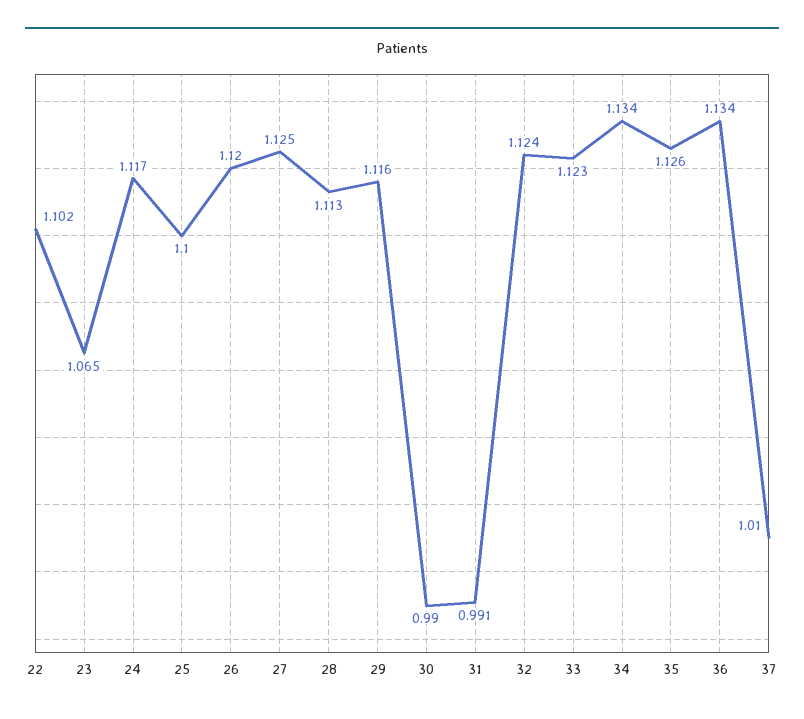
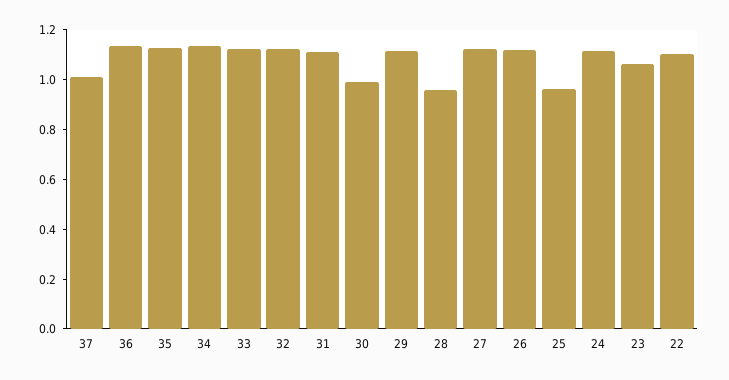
25: 1.1 -> 0.95
28: 1.113 -> 0.95
31: 0.991 -> 1.1

